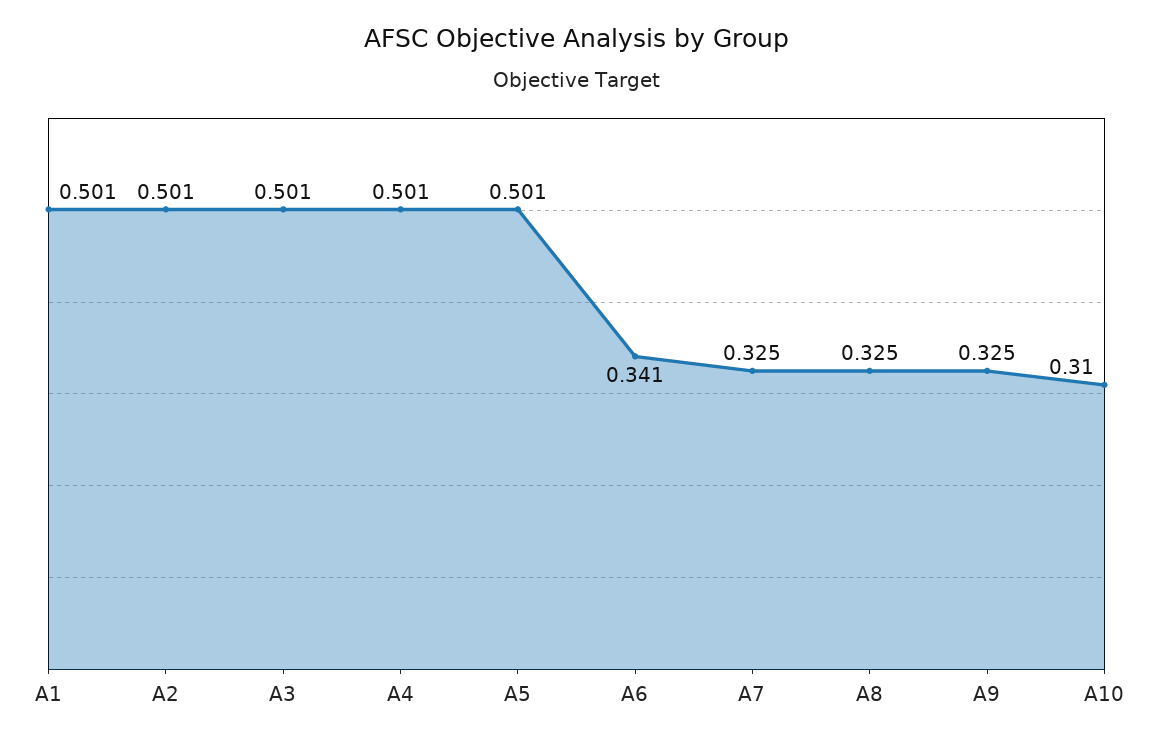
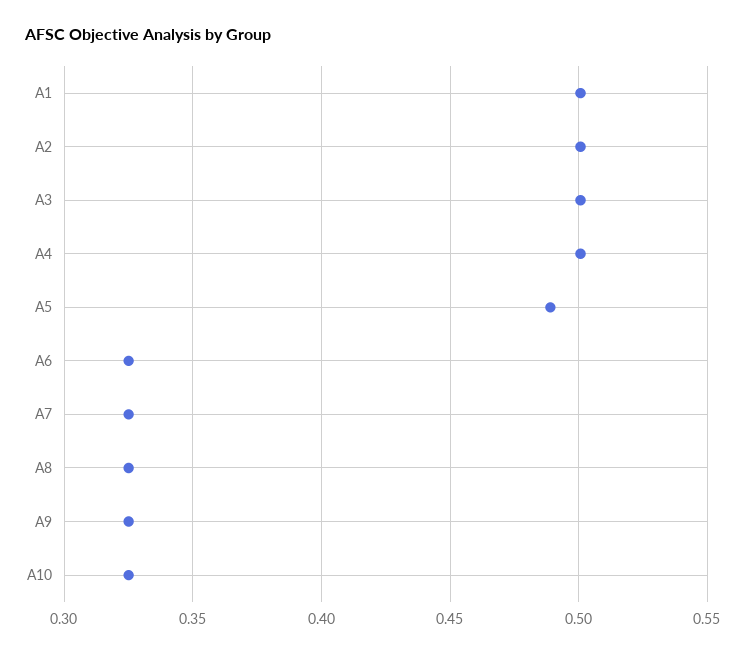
A5: 0.501 -> 0.49
A6: 0.341 -> 0.325
A10: 0.31 -> 0.325

